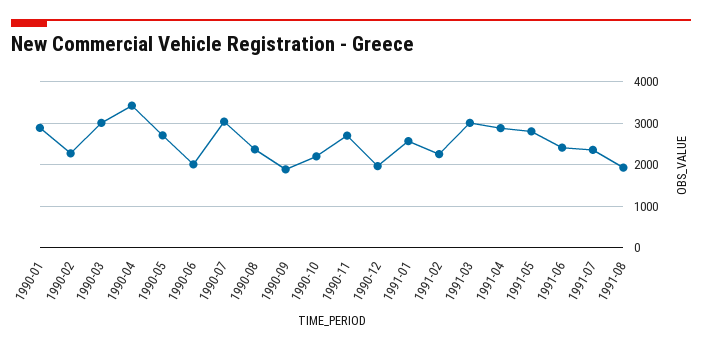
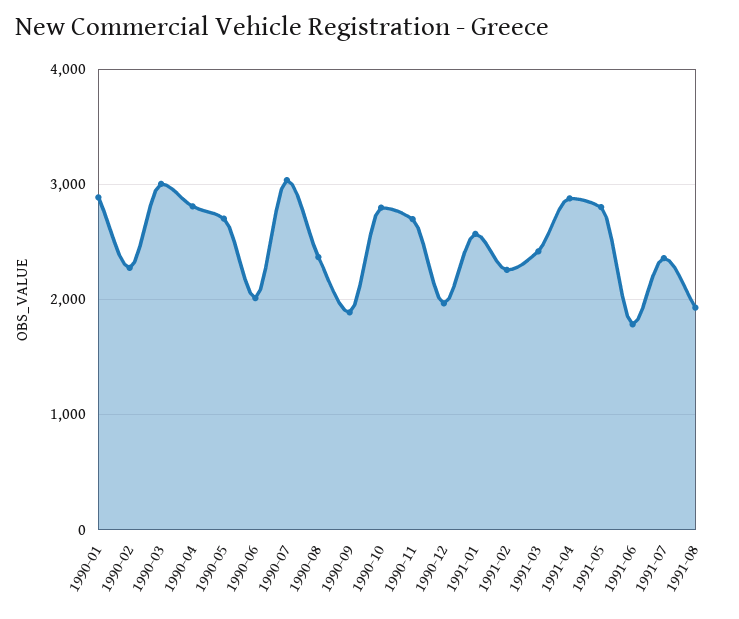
1990-04: 3400 -> 2800
1990-10: 2200 -> 2800
1991-03: 3000 -> 2400
1991-06: 2400 -> 1800

